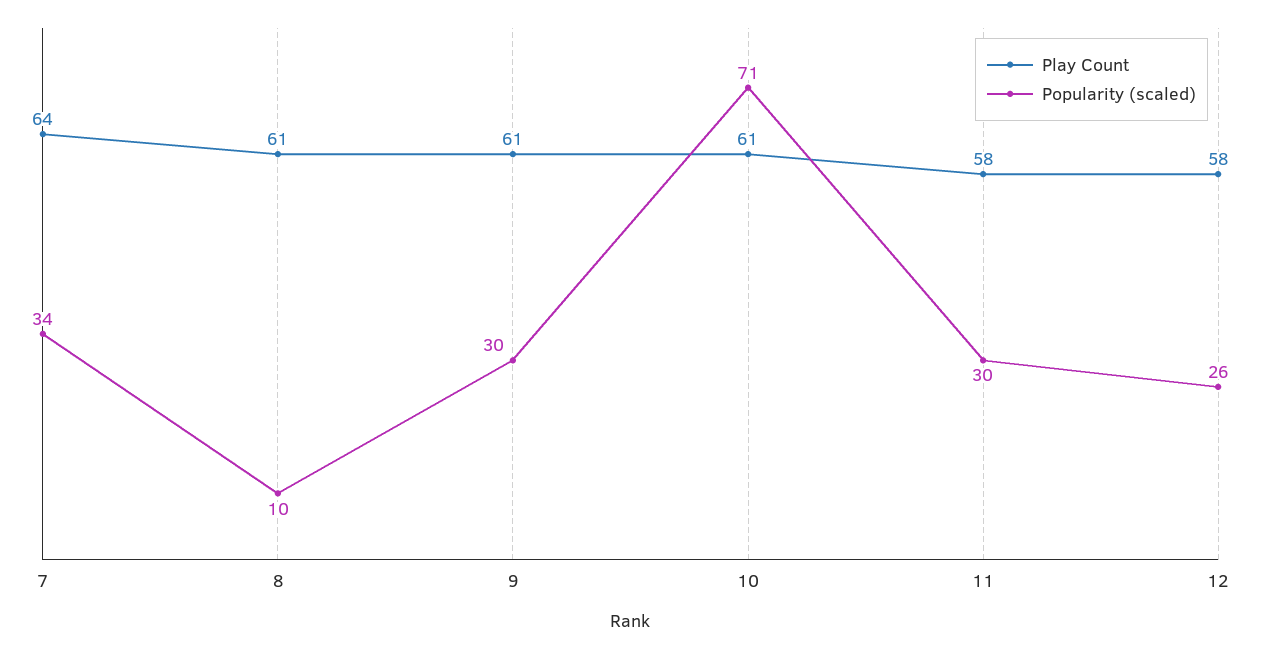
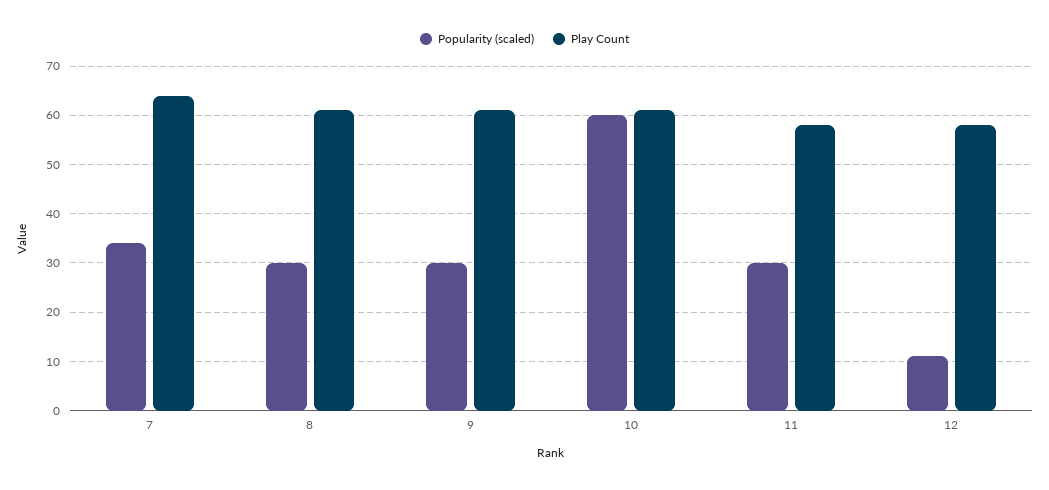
Popularity (scaled), 8: 10 -> 30
Popularity (scaled), 10: 71 -> 60
Popularity (scaled), 12: 26 -> 10

